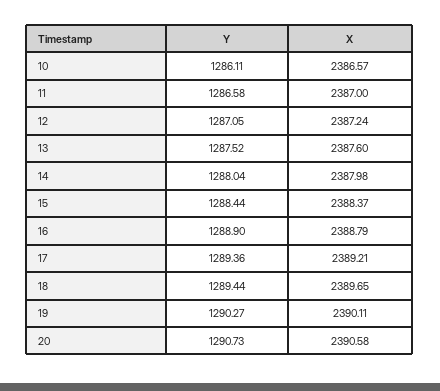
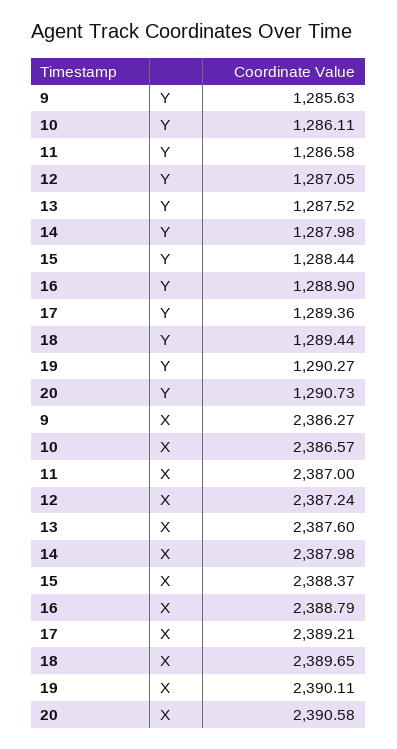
Y, 14: 1288.04 -> 1287.98
Y, 9: none -> 1285.63
X, 9: none -> 2386.27

